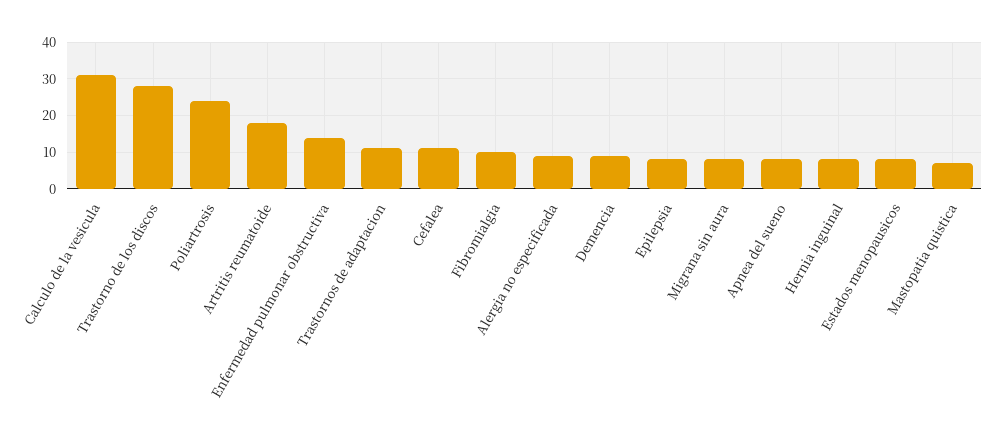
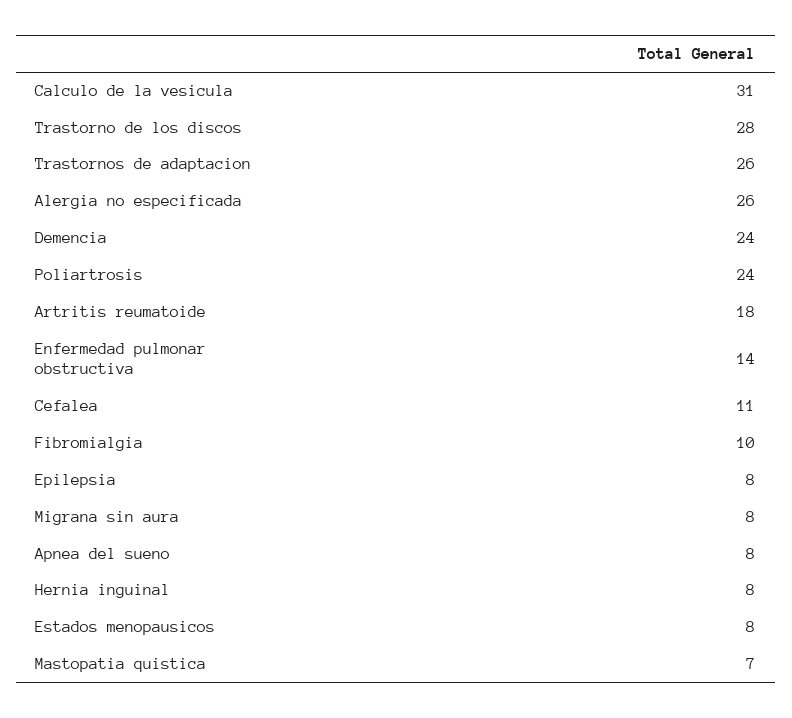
Trastornos de adaptacion: 10 -> 26
Alergia no especificada: 10 -> 26
Demencia: 10 -> 24

